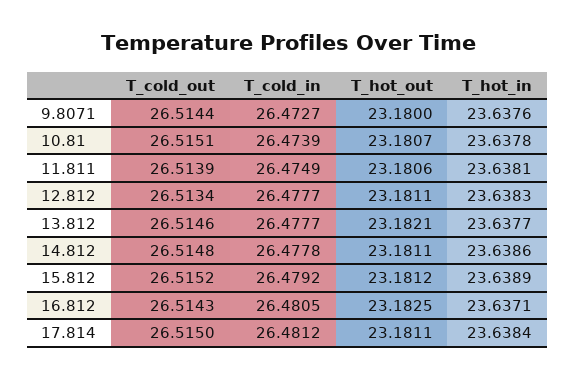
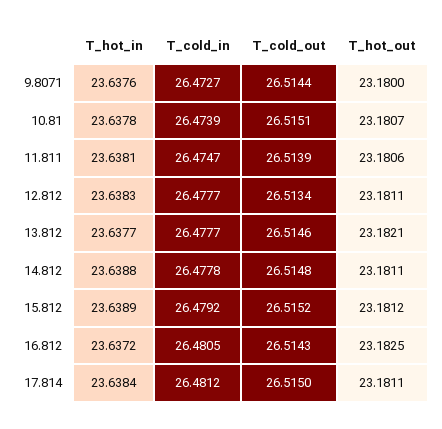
T_cold_in, 11.811: 26.4749 -> 26.4747
T_hot_in, 14.812: 23.6386 -> 23.6388
T_hot_in, 16.812: 23.6371 -> 23.6372

